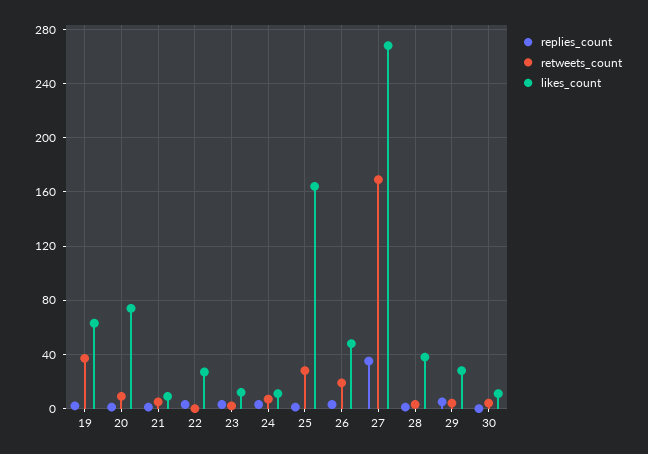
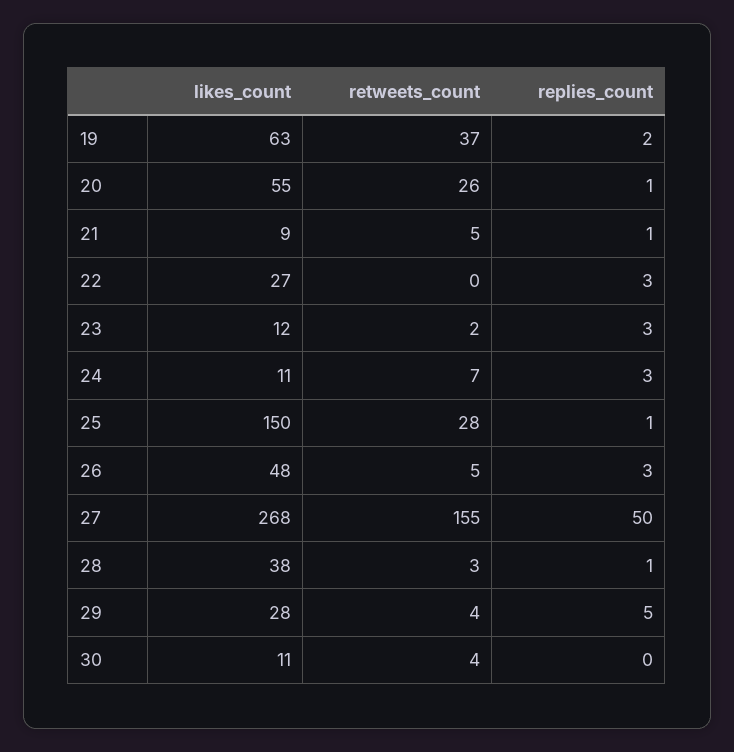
retweets_count, 20: 10 -> 26
likes_count, 20: 75 -> 55
likes_count, 25: 165 -> 150
retweets_count, 26: 20 -> 5
replies_count, 27: 35 -> 50
retweets_count, 27: 170 -> 155

